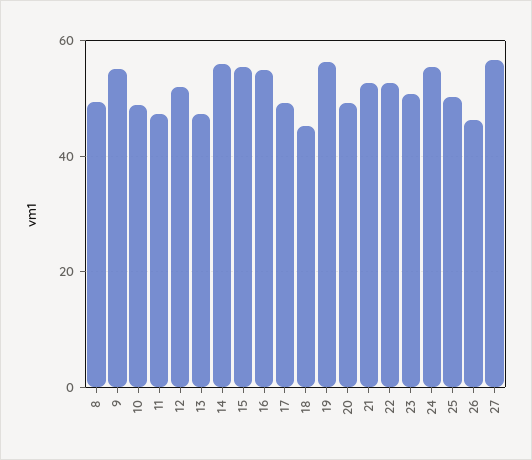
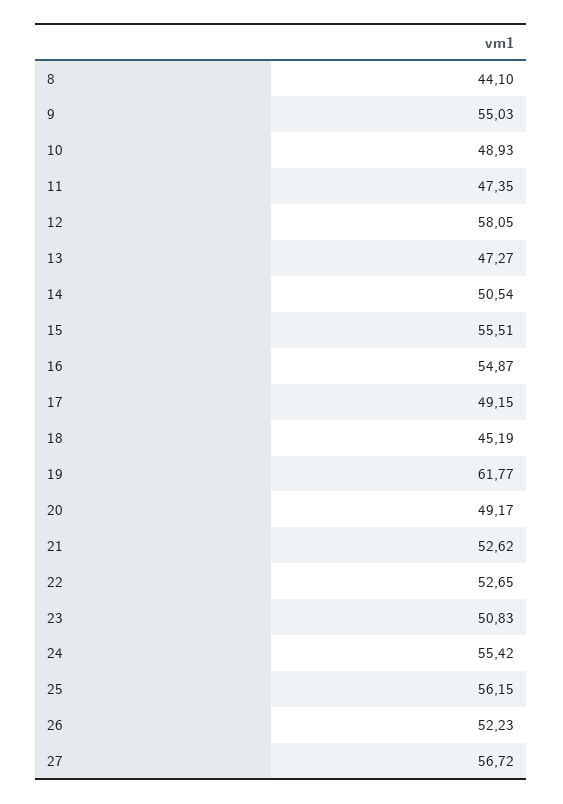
8: 50 -> 44.1
12: 52 -> 58.05
14: 56 -> 50.54
19: 56 -> 61.77
25: 50 -> 56.15
26: 46 -> 52.23

